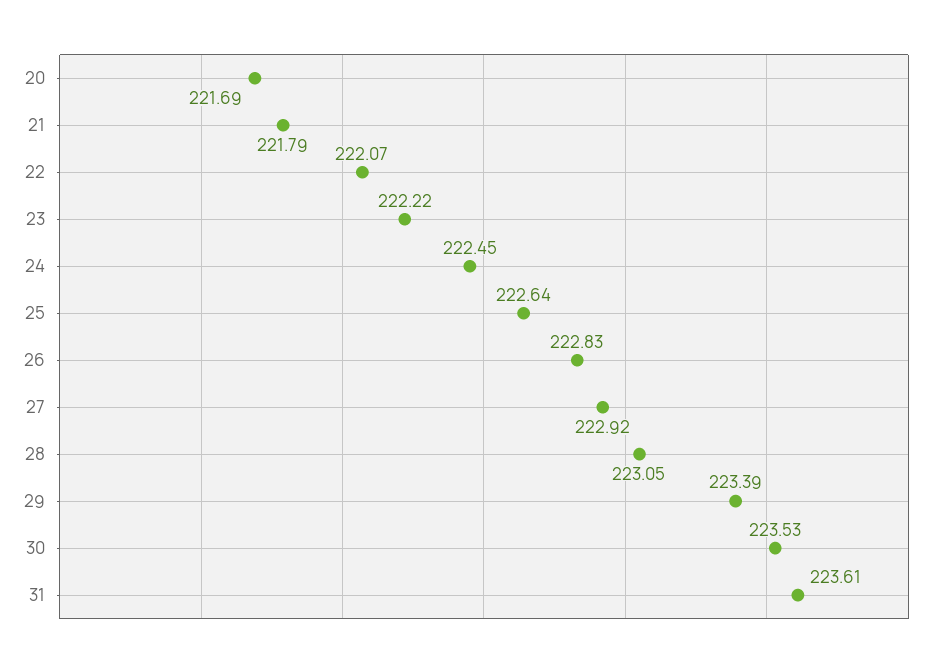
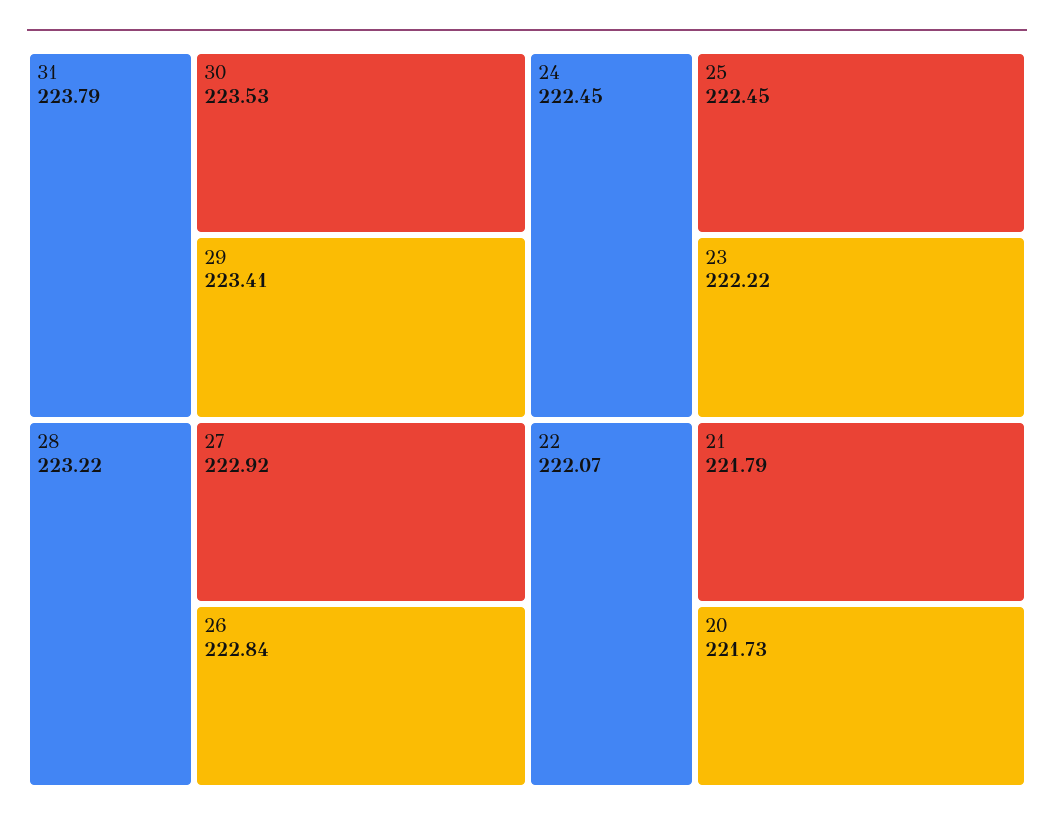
20: 221.69 -> 221.73
25: 222.64 -> 222.45
26: 222.83 -> 222.84
28: 223.05 -> 223.22
29: 223.39 -> 223.41
31: 223.61 -> 223.79

